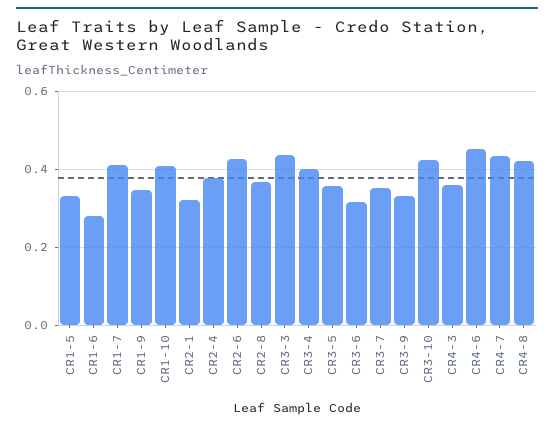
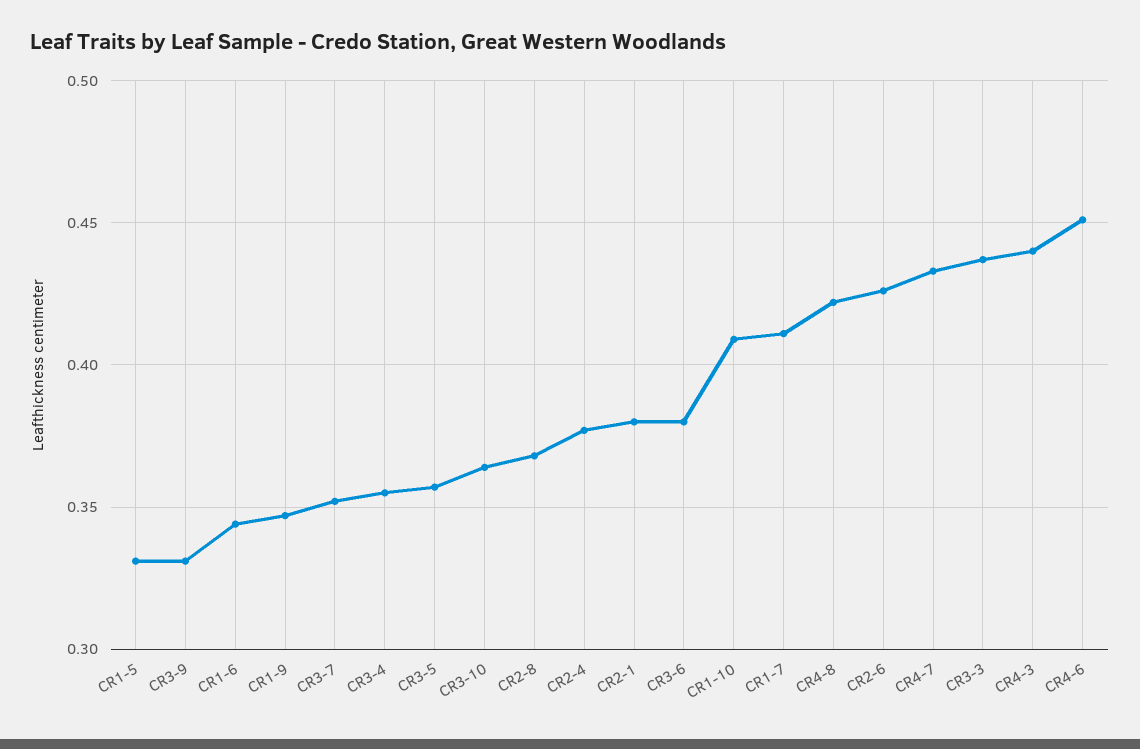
CR1-6: 0.28 -> 0.345
CR2-1: 0.32 -> 0.38
CR3-4: 0.4 -> 0.355
CR3-6: 0.32 -> 0.38
CR3-10: 0.42 -> 0.365
CR4-3: 0.36 -> 0.44

